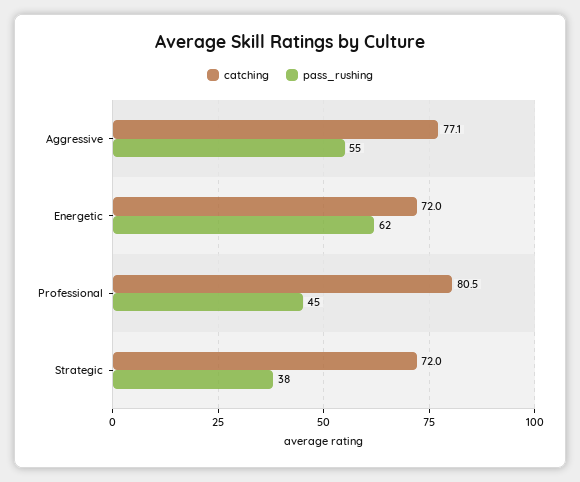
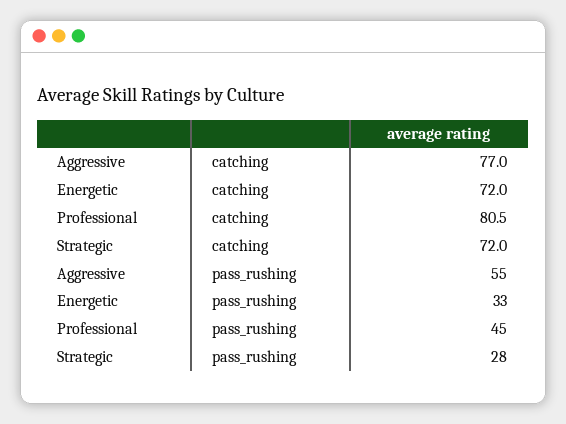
catching, Aggressive: 77.1 -> 77
pass_rushing, Energetic: 62 -> 33
pass_rushing, Strategic: 38 -> 28

